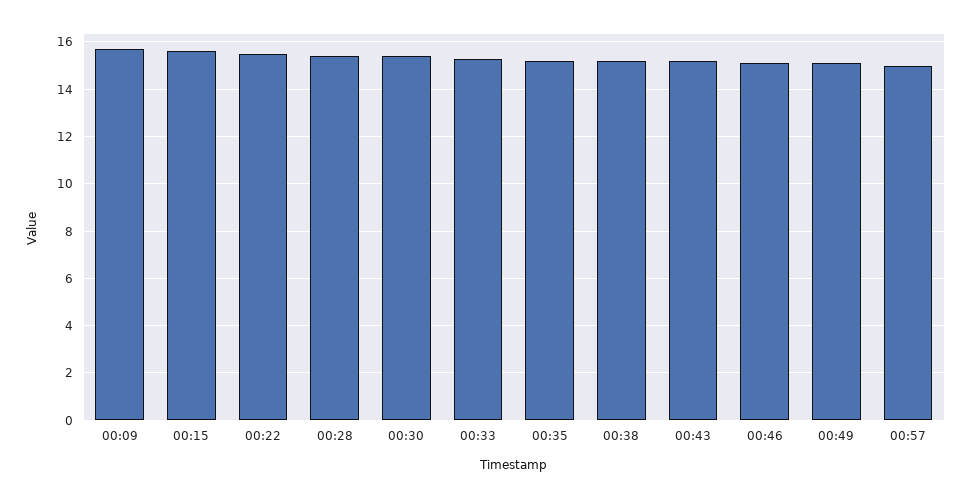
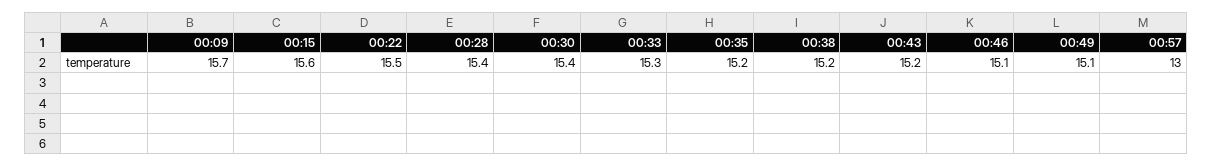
00:57: 15 -> 13

